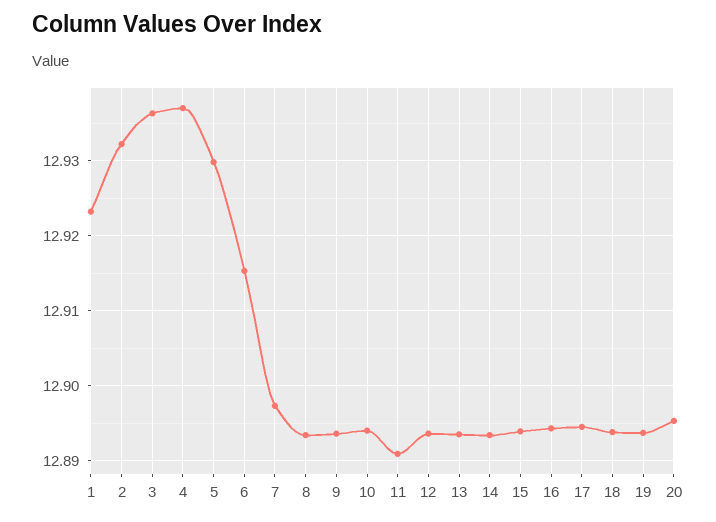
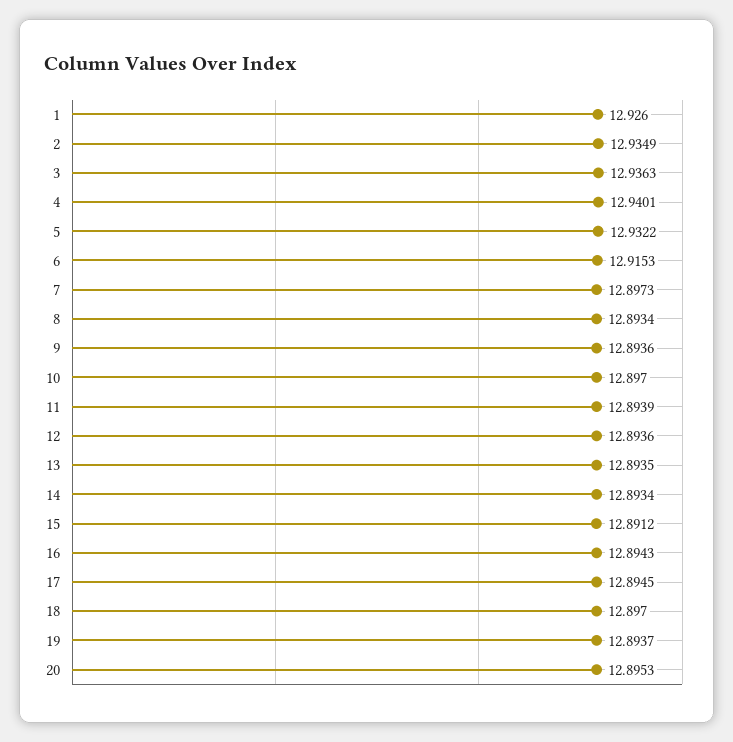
1: 12.923 -> 12.926
2: 12.932 -> 12.9349
4: 12.937 -> 12.9401
5: 12.93 -> 12.9322
10: 12.894 -> 12.897
11: 12.891 -> 12.8939
15: 12.894 -> 12.8912
18: 12.894 -> 12.897

